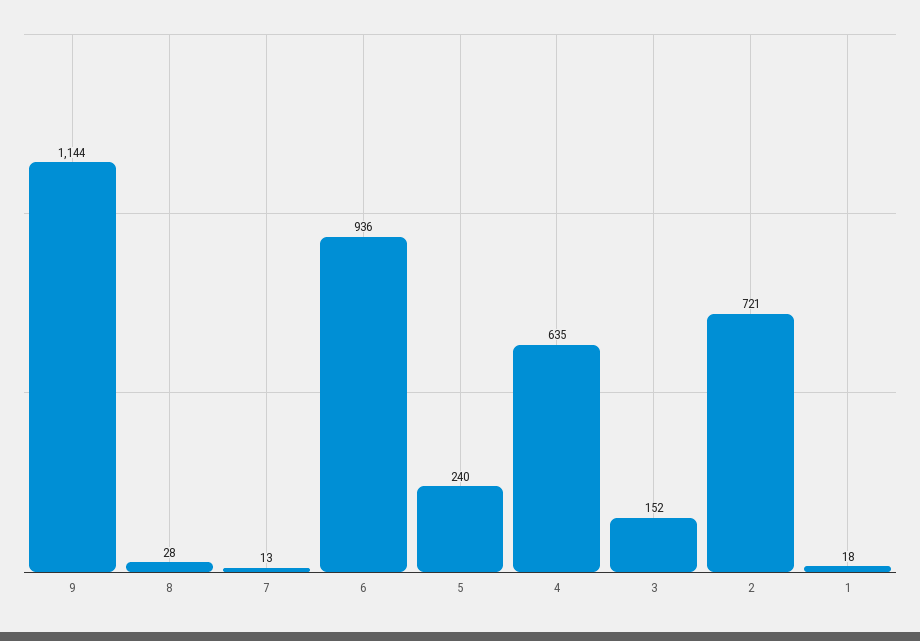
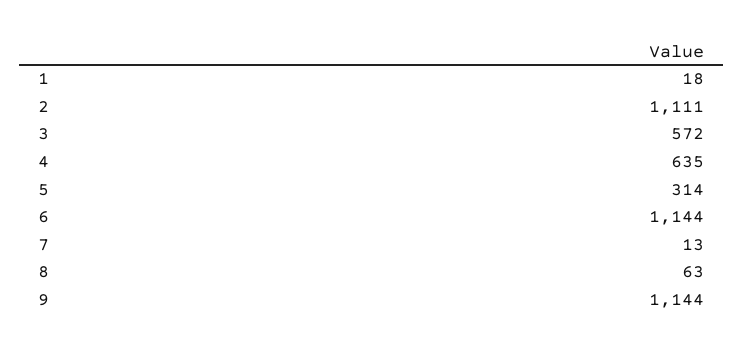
8: 28 -> 63
6: 936 -> 1144
5: 240 -> 314
3: 152 -> 572
2: 721 -> 1111

